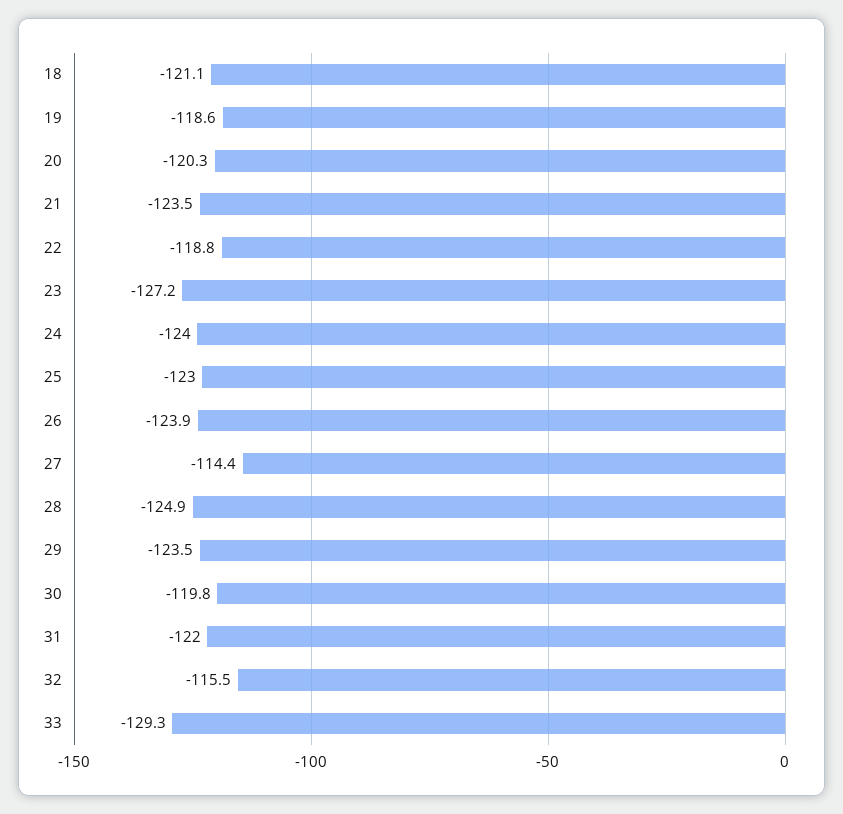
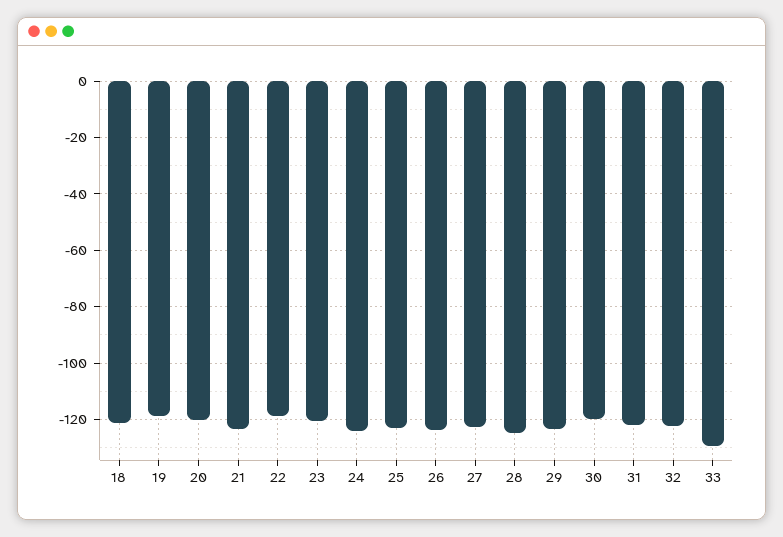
23: -127.2 -> -120
27: -114.4 -> -122.5
32: -115.5 -> -122.5

